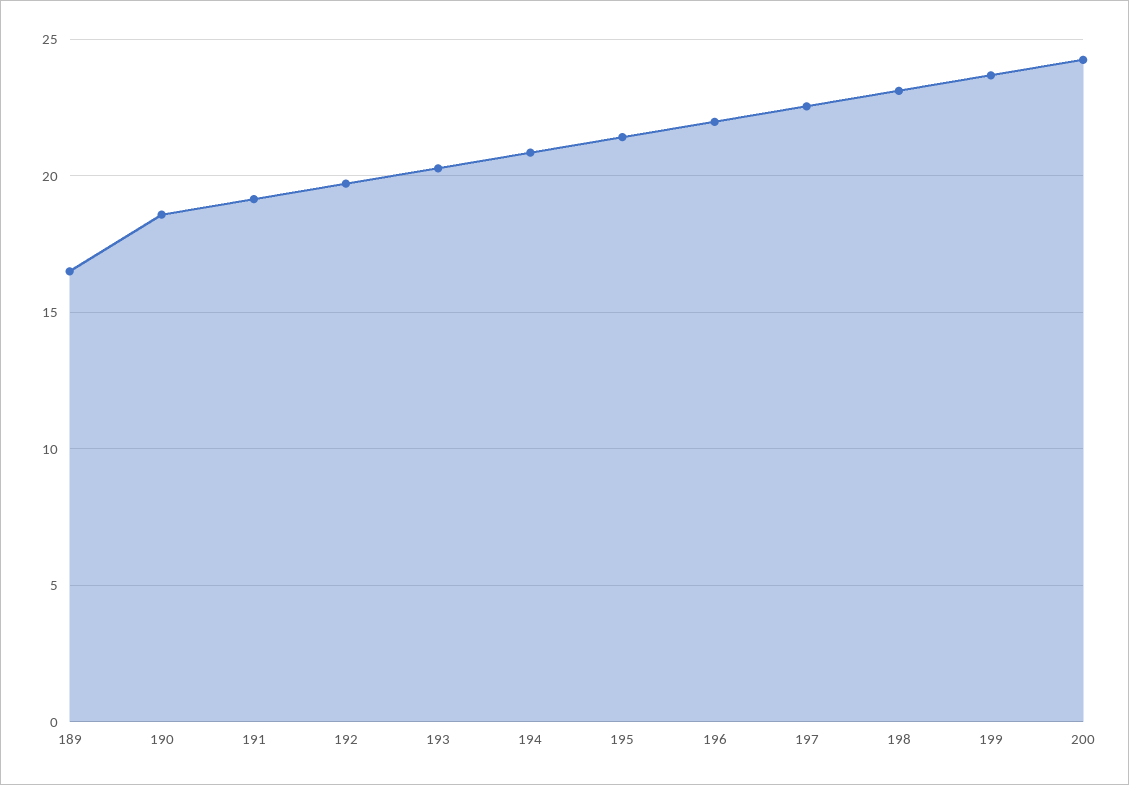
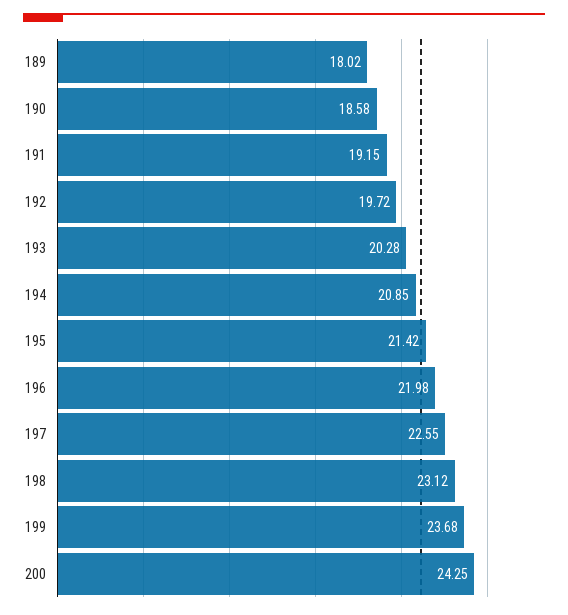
189: 16.5 -> 18.02

